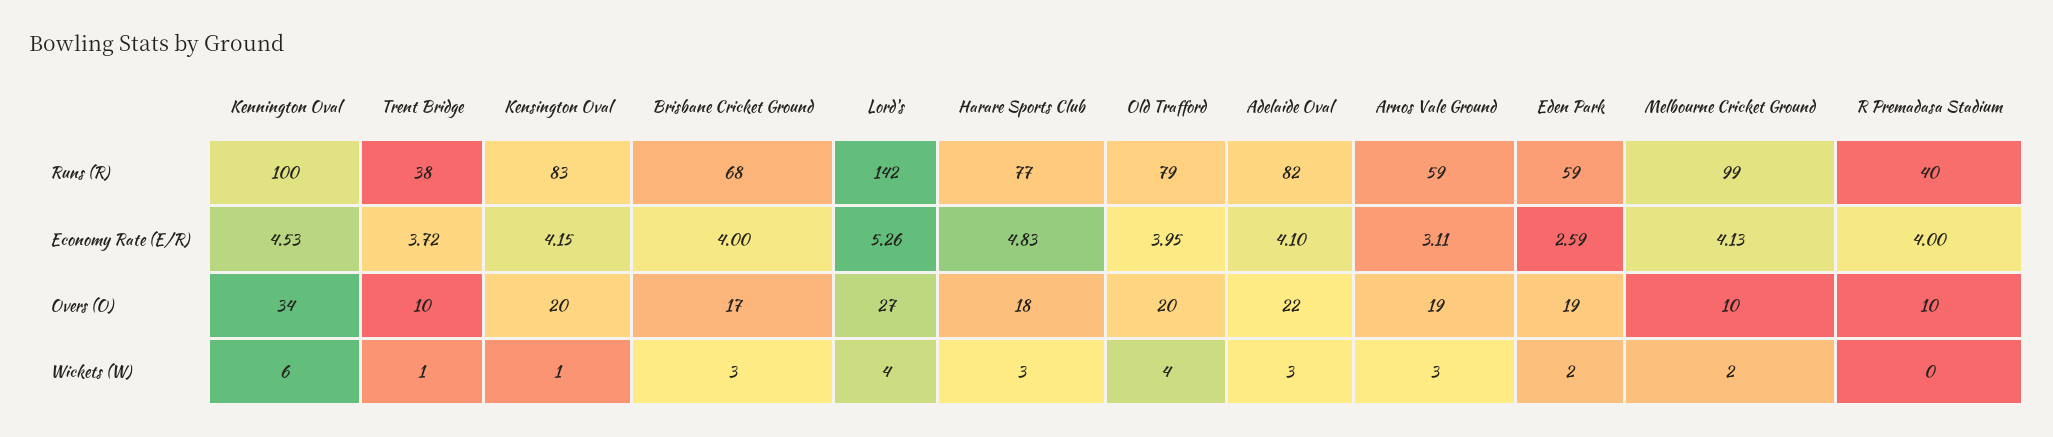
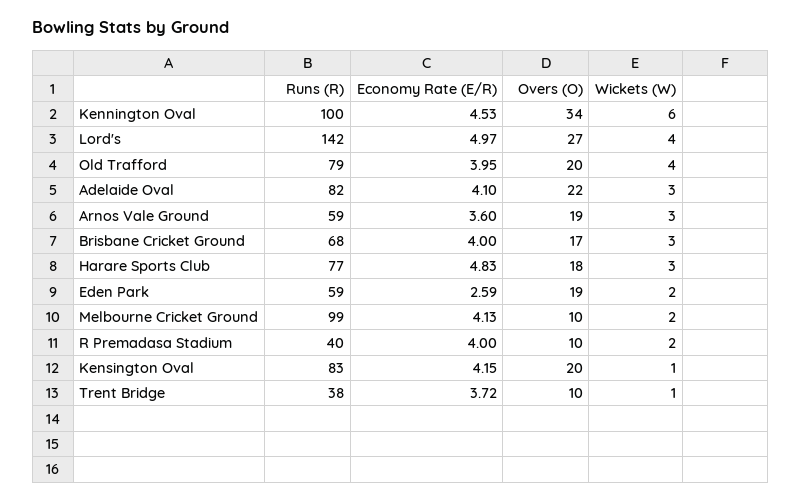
Lord's, Economy Rate (E/R): 5.26 -> 4.97
Arnos Vale Ground, Economy Rate (E/R): 3.11 -> 3.6
R Premadasa Stadium, Wickets (W): 0 -> 2

